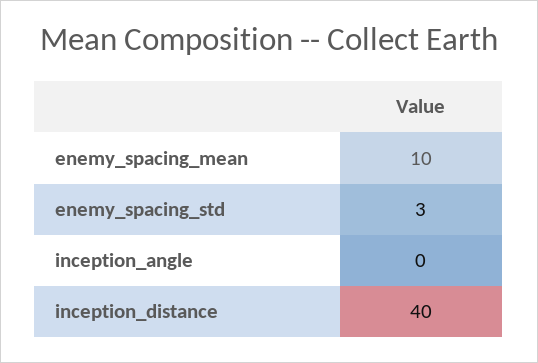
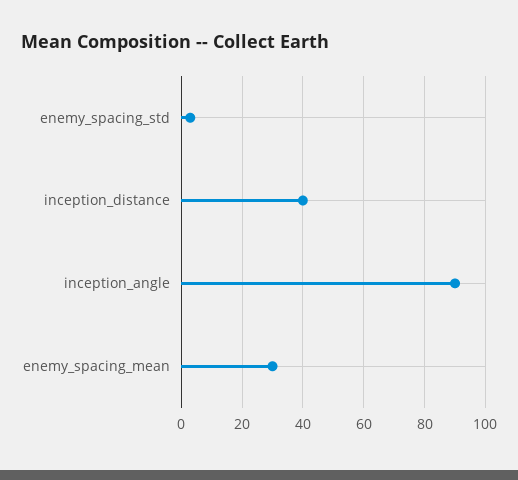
enemy_spacing_mean: 10 -> 30
inception_angle: 0 -> 90

